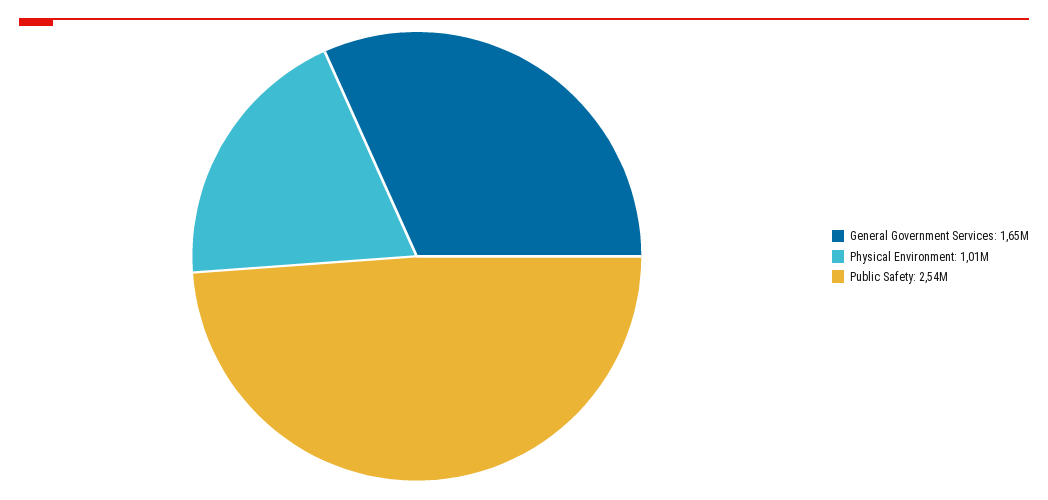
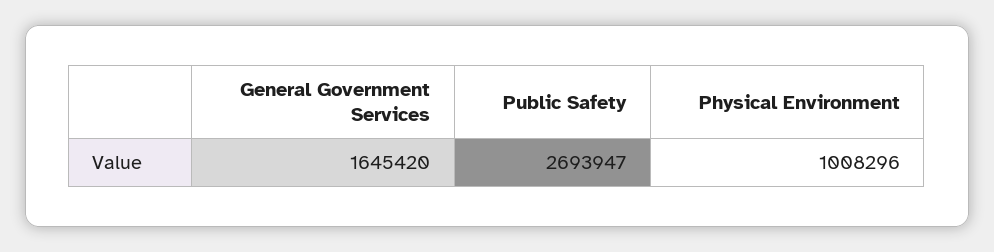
Public Safety: 2540000 -> 2693947

